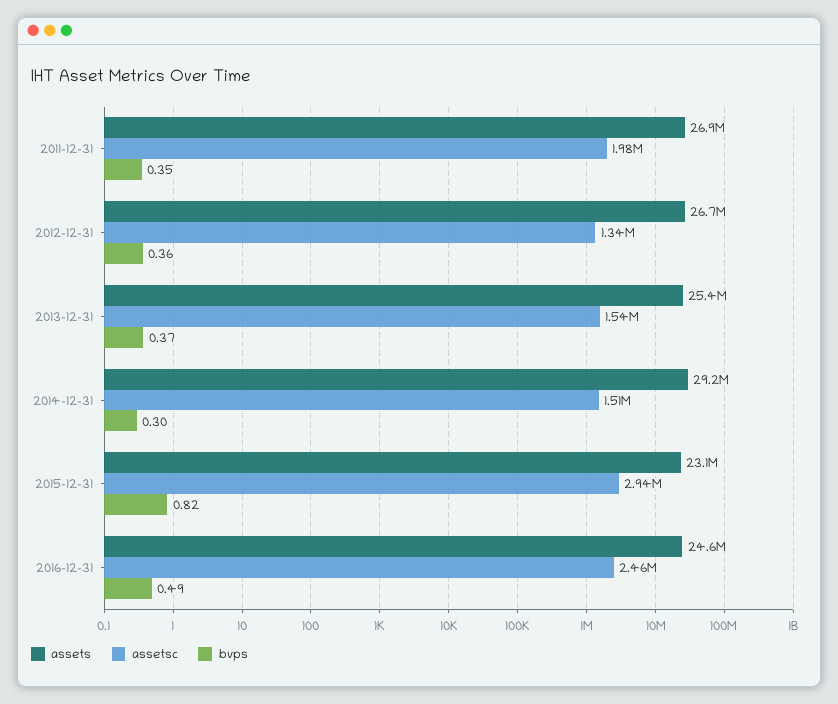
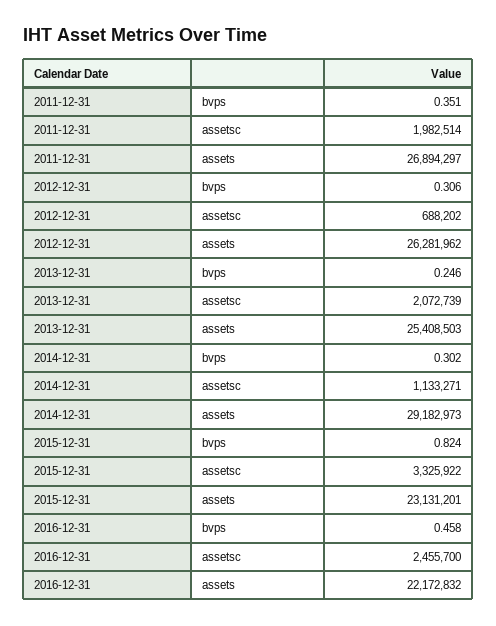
assets, 2012-12-31: 26700000 -> 26281962
assetsc, 2012-12-31: 1340000 -> 688202
bvps, 2012-12-31: 0.36 -> 0.306
assetsc, 2013-12-31: 1540000 -> 2072739
bvps, 2013-12-31: 0.37 -> 0.246
assetsc, 2014-12-31: 1510000 -> 1133271
assetsc, 2015-12-31: 2940000 -> 3325922
assets, 2016-12-31: 24600000 -> 22172832
bvps, 2016-12-31: 0.49 -> 0.458

